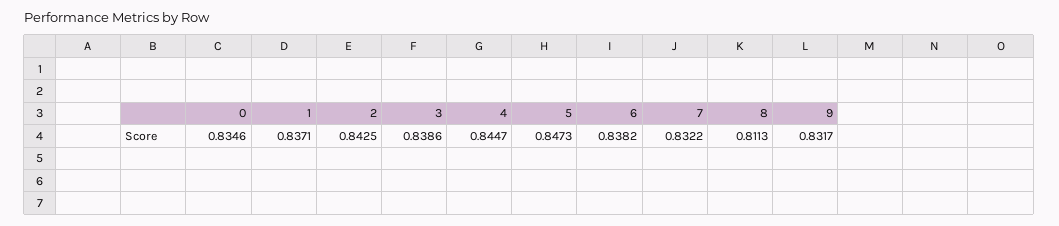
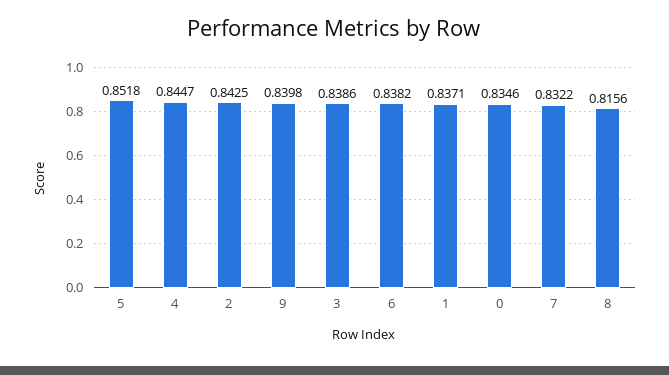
5: 0.8473 -> 0.8518
8: 0.8113 -> 0.8156
9: 0.8317 -> 0.8398

